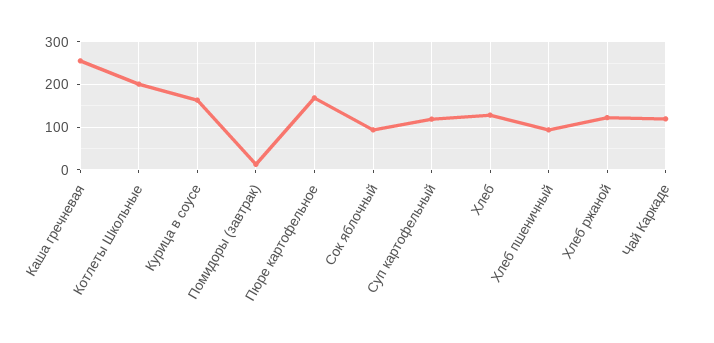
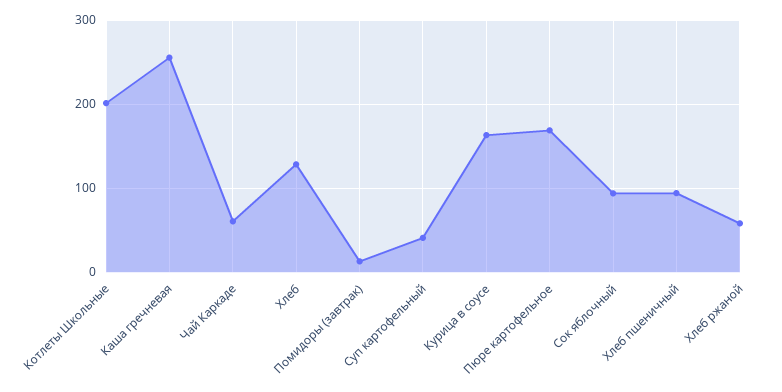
Суп картофельный: 120 -> 40
Хлеб ржаной: 120 -> 60
Чай Каркаде: 120 -> 60

